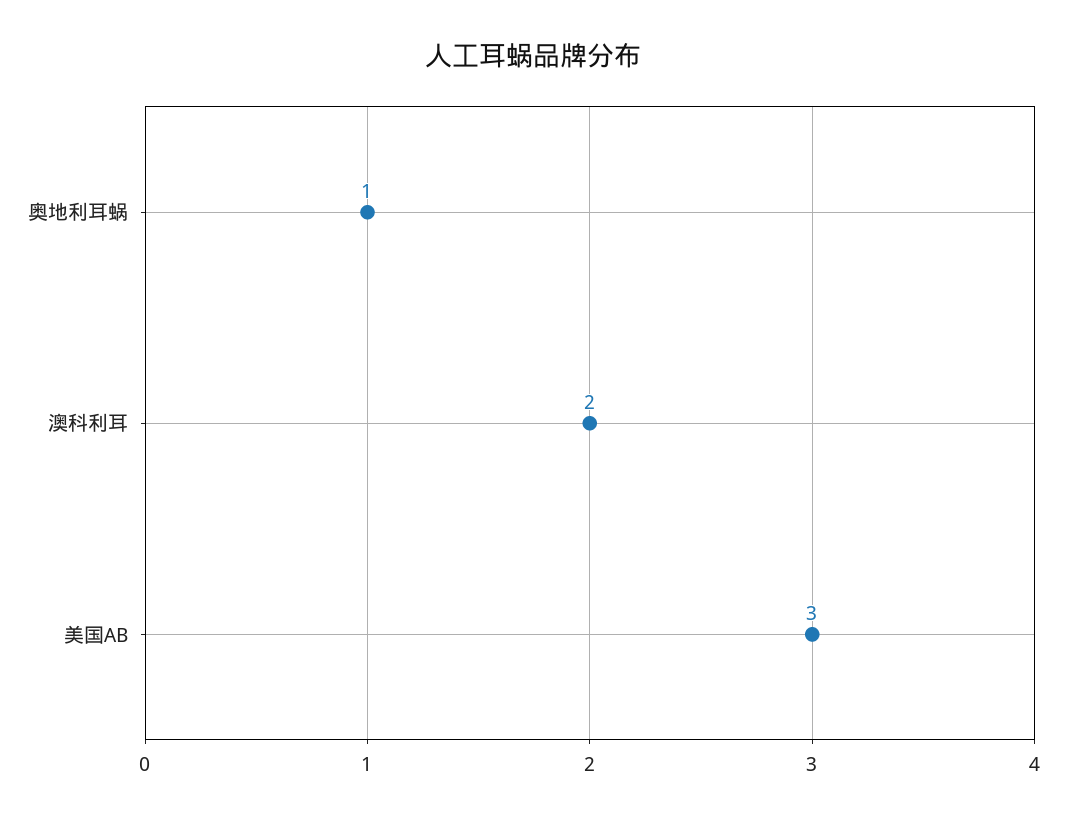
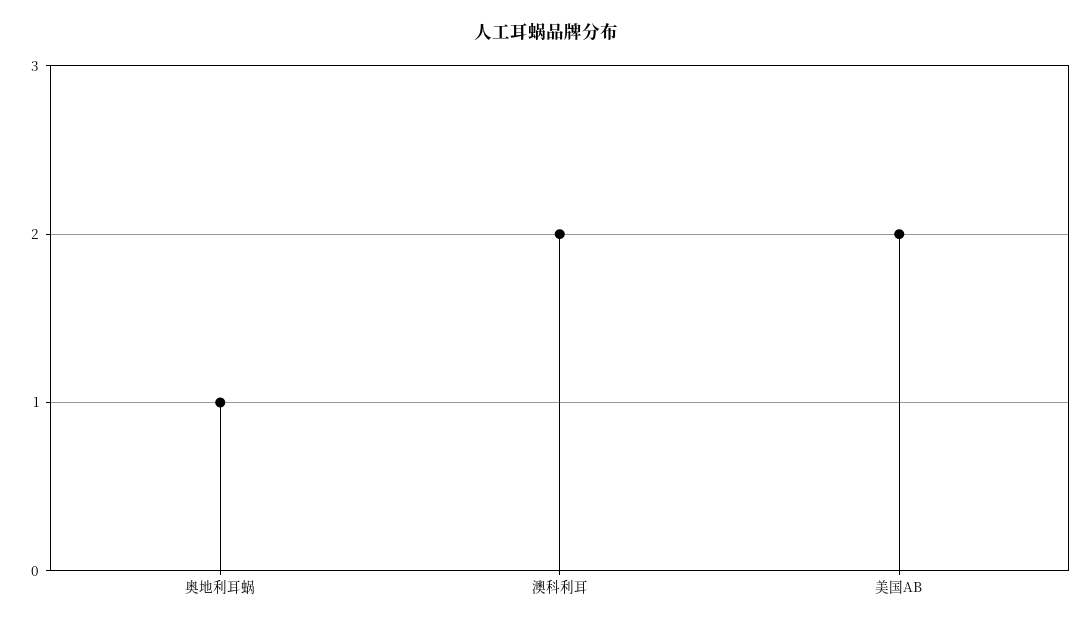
美国AB: 3 -> 2

